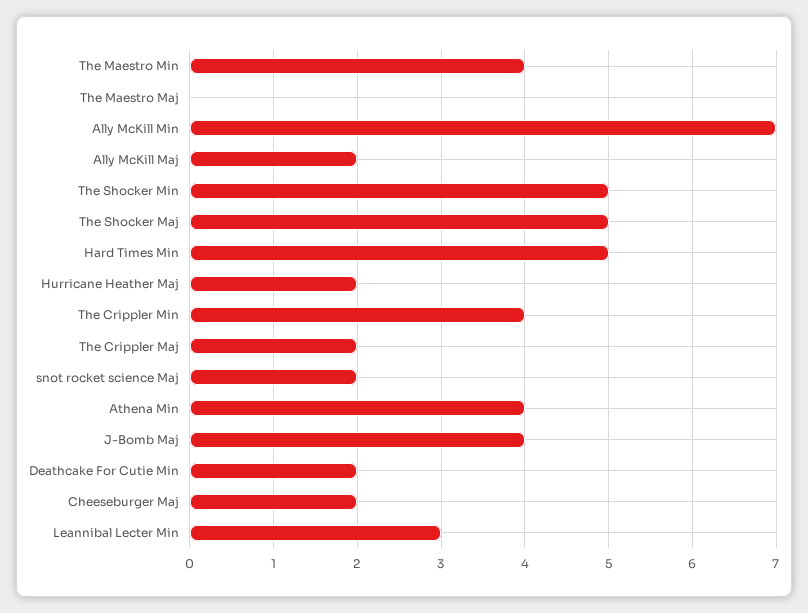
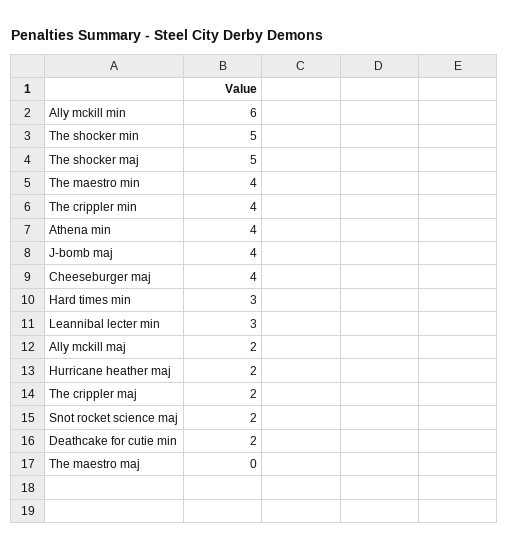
Ally McKill Min: 7 -> 6
Hard Times Min: 5 -> 3
Cheeseburger Maj: 2 -> 4

